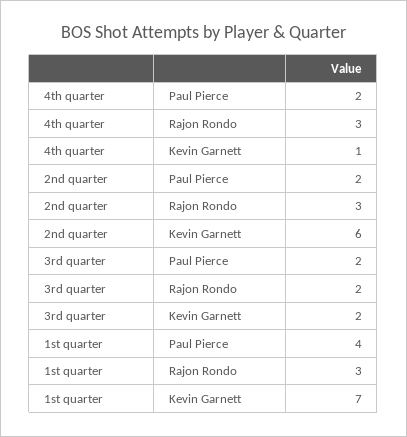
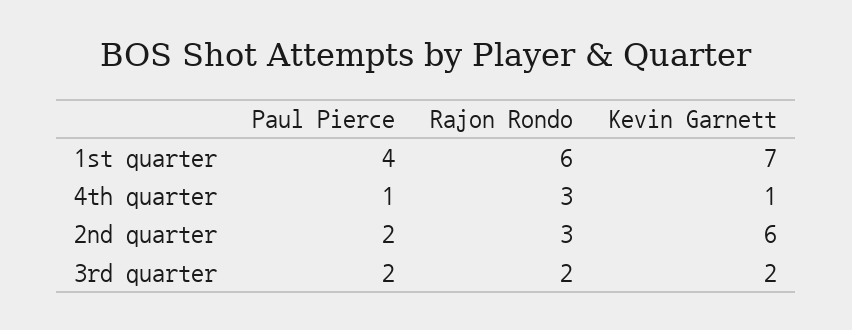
4th quarter, Paul Pierce: 2 -> 1
1st quarter, Rajon Rondo: 3 -> 6

